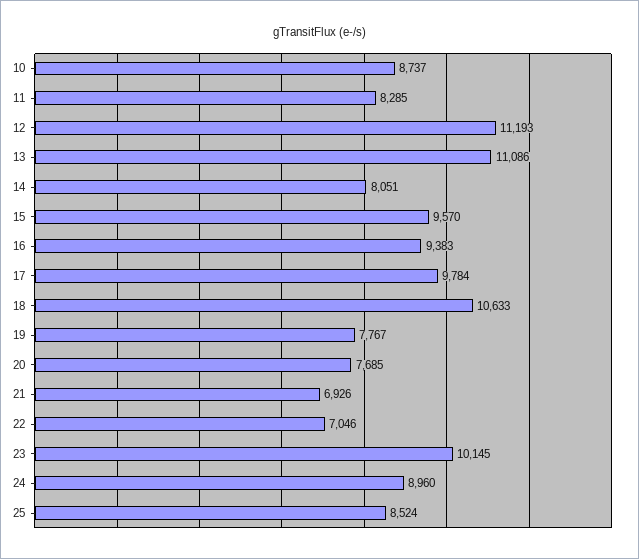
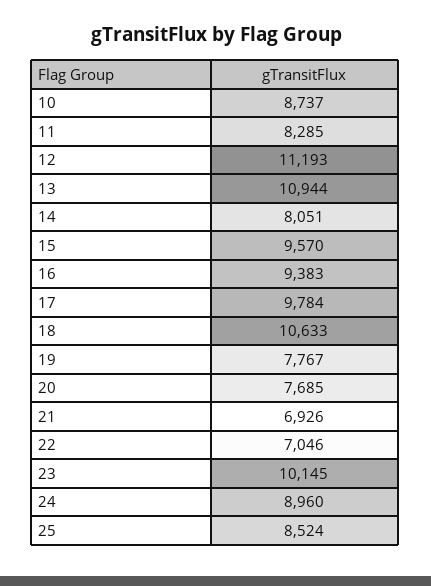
13: 11086 -> 10944

